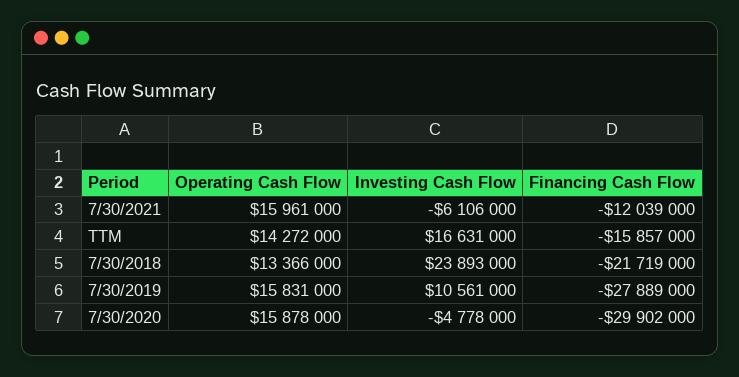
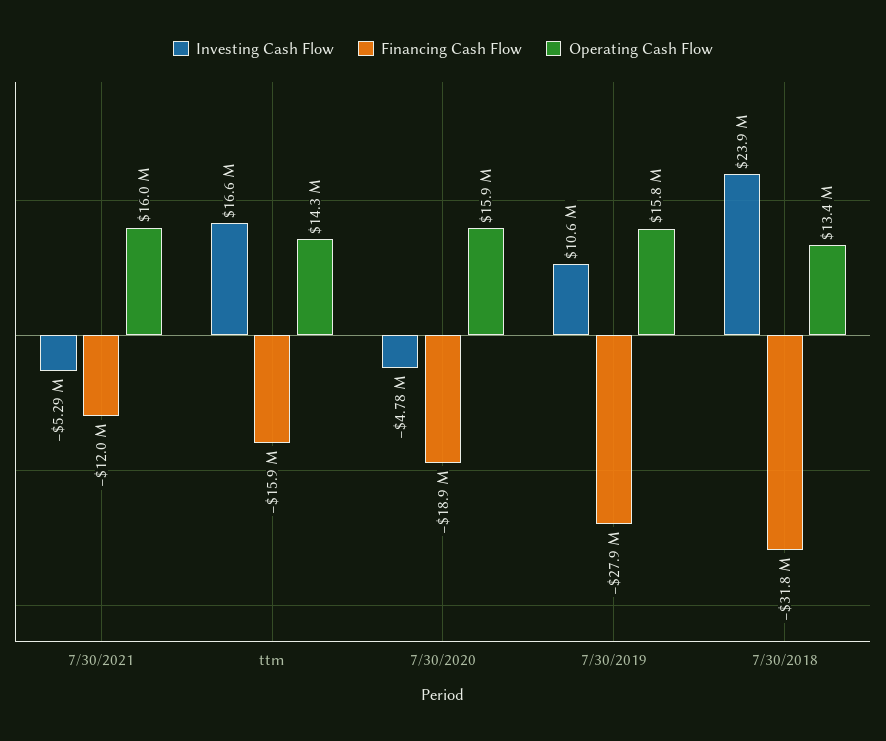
Investing Cash Flow, 7/30/2021: -6106000 -> -5290000
Financing Cash Flow, 7/30/2018: -21719000 -> -31800000
Financing Cash Flow, 7/30/2020: -29902000 -> -18900000

